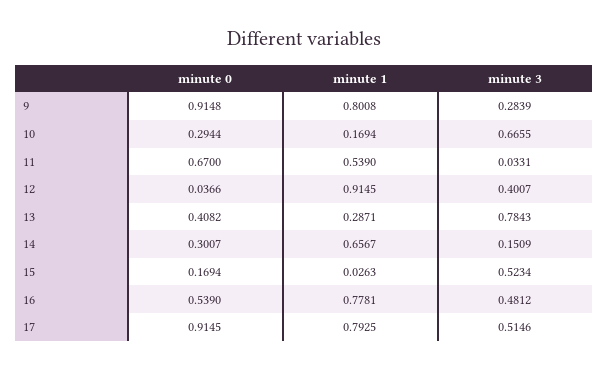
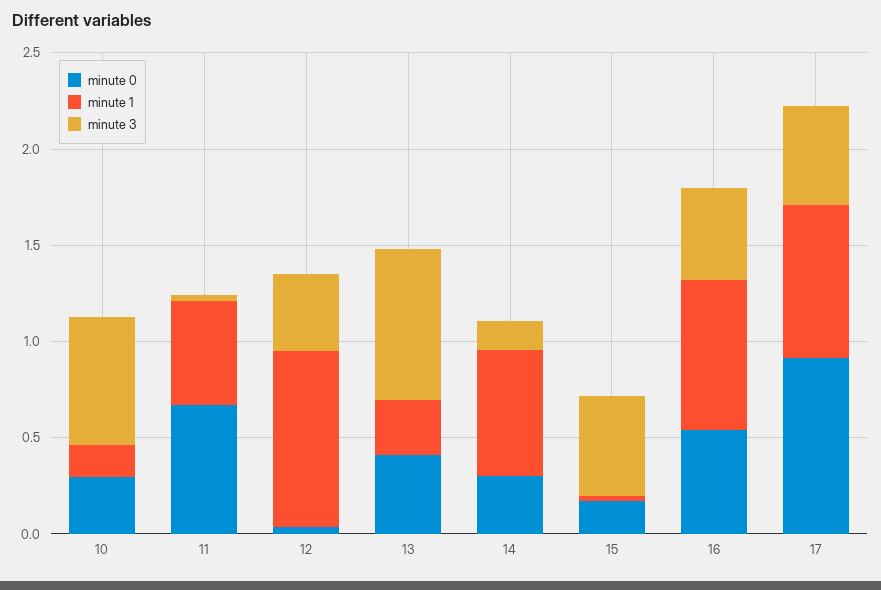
minute 0, 9: 0.9148 -> none
minute 1, 9: 0.8008 -> none
minute 3, 9: 0.2839 -> none

